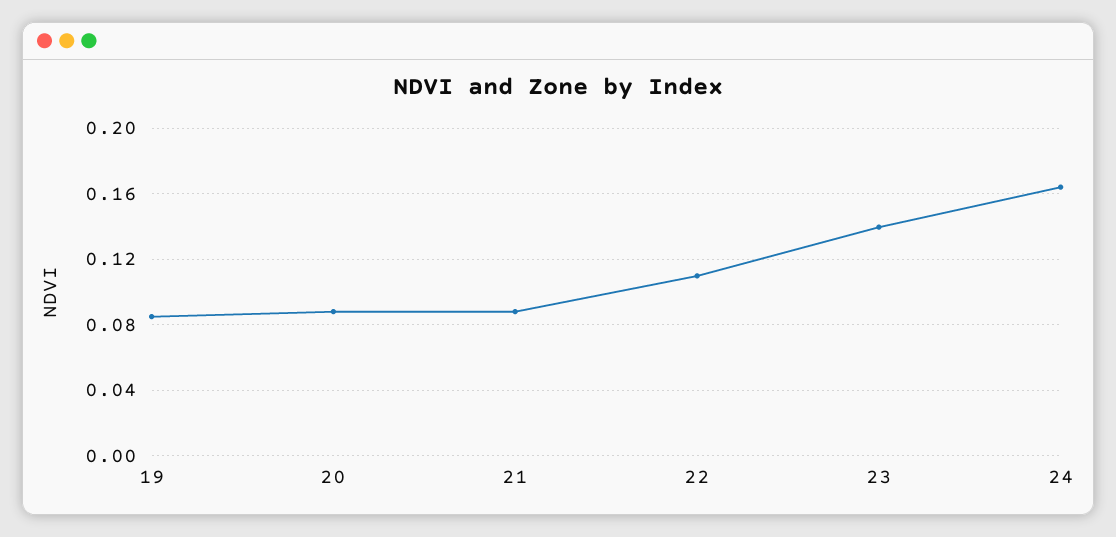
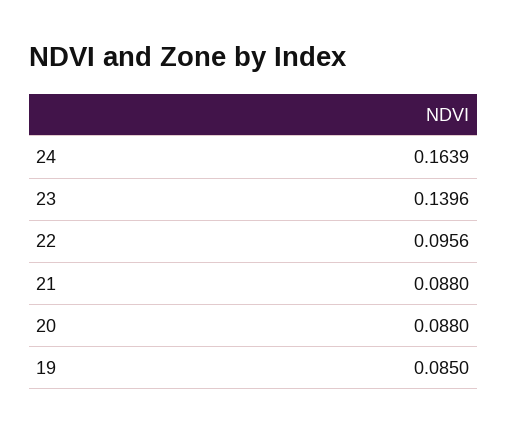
22: 0.11 -> 0.0956

